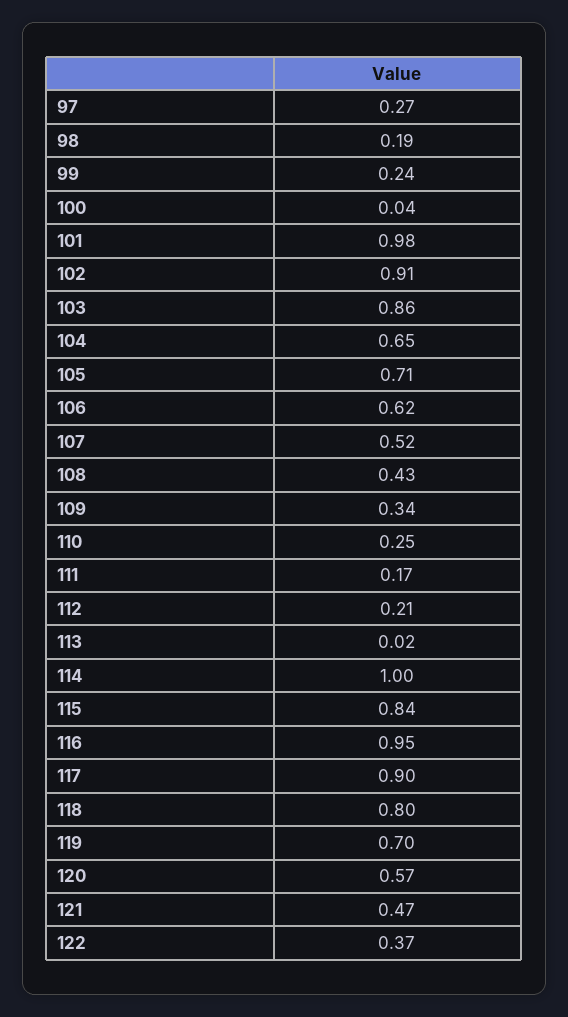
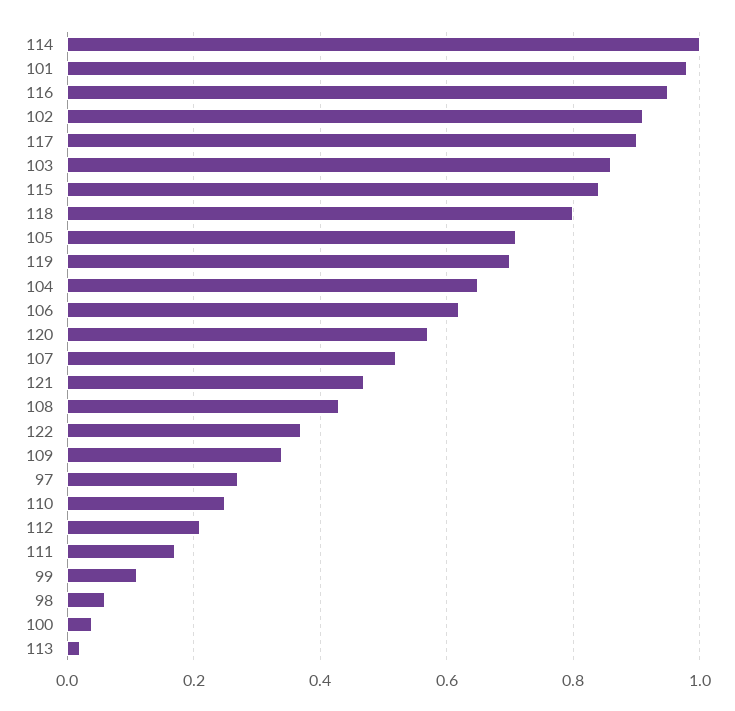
98: 0.19 -> 0.05
99: 0.24 -> 0.1

